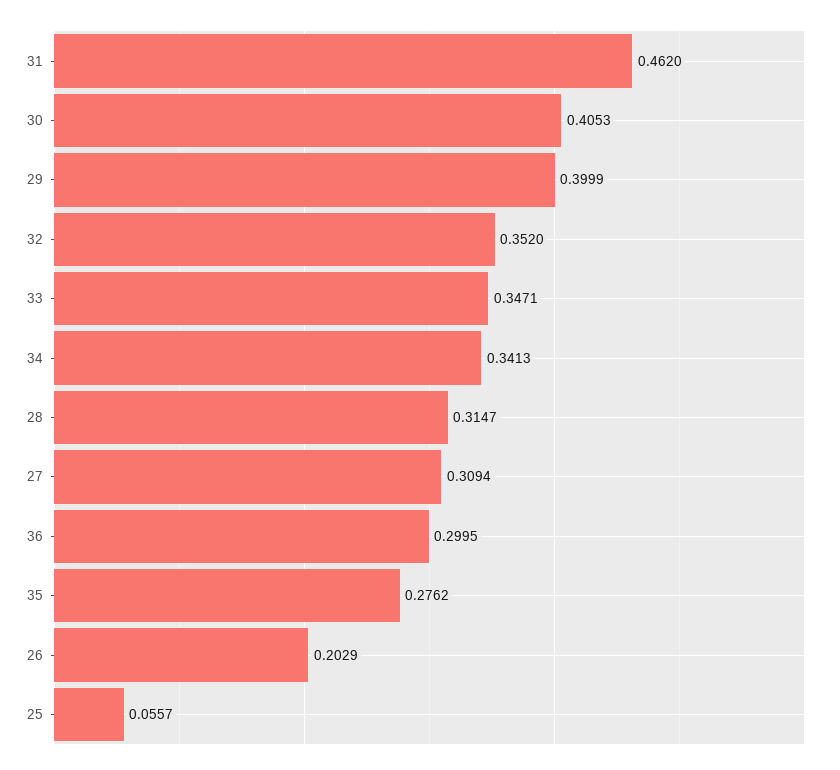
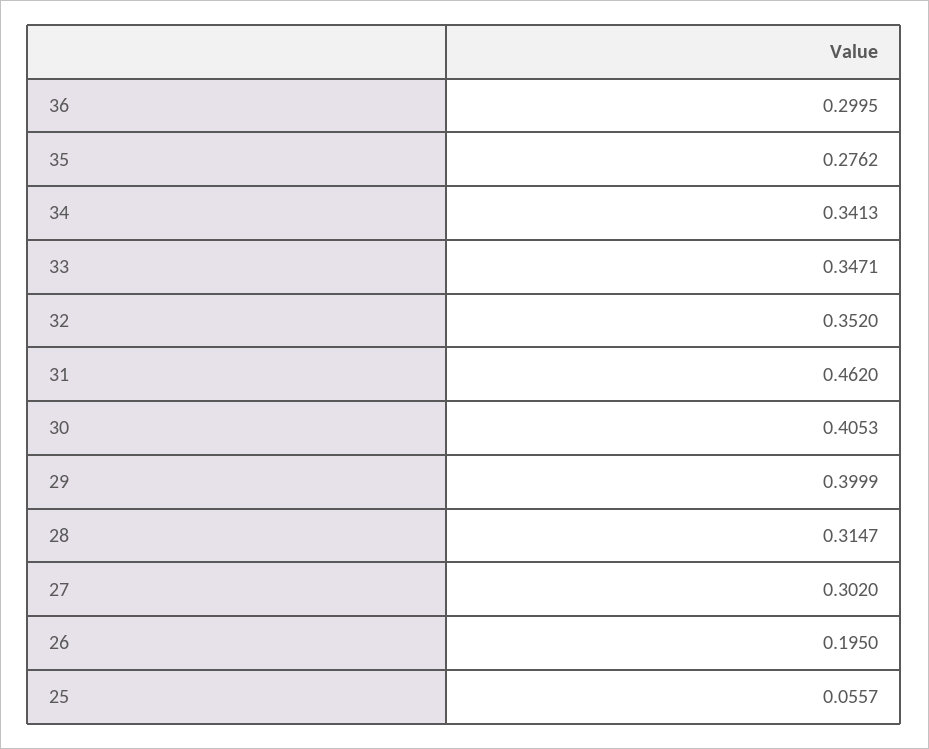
27: 0.3094 -> 0.302
26: 0.2029 -> 0.195

